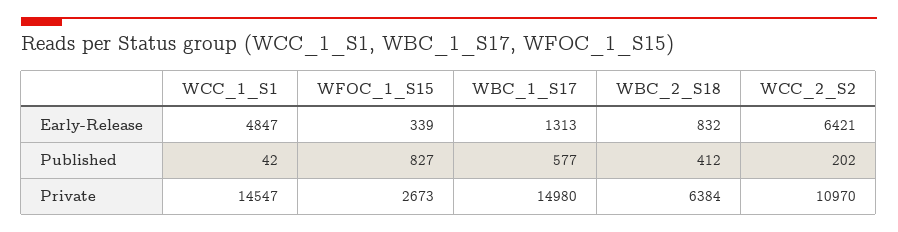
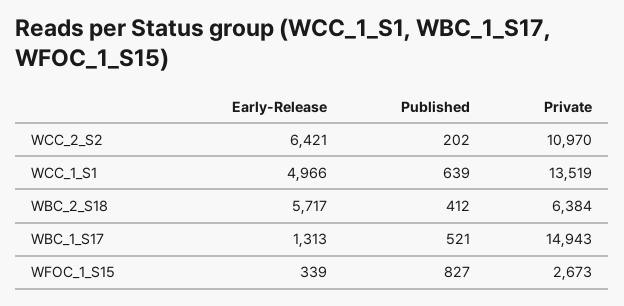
WCC_1_S1, Early-Release: 4847 -> 4966
WBC_2_S18, Early-Release: 832 -> 5717
WCC_1_S1, Published: 42 -> 639
WBC_1_S17, Published: 577 -> 521
WCC_1_S1, Private: 14547 -> 13519
WBC_1_S17, Private: 14980 -> 14943

